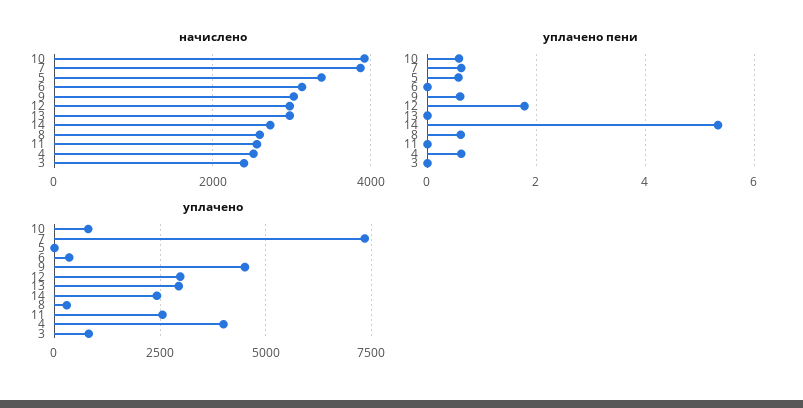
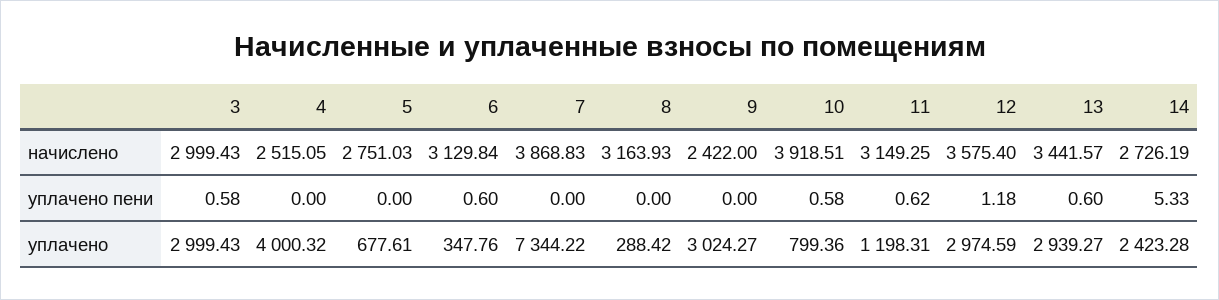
начислено, 5: 3400 -> 2751.03
начислено, 9: 3000 -> 2422
начислено, 12: 3000 -> 3575.4
начислено, 13: 3000 -> 3441.57
начислено, 8: 2600 -> 3163.93
начислено, 11: 2600 -> 3149.25
начислено, 3: 2400 -> 2999.43
уплачено пени, 7: 0.6 -> 0
уплачено пени, 5: 0.6 -> 0
уплачено пени, 6: 0 -> 0.6
уплачено пени, 9: 0.6 -> 0
уплачено пени, 12: 1.8 -> 1.18
уплачено пени, 13: 0 -> 0.6
уплачено пени, 8: 0.6 -> 0
уплачено пени, 11: 0 -> 0.62
уплачено пени, 4: 0.6 -> 0
уплачено пени, 3: 0 -> 0.58
уплачено, 5: 0 -> 677.61
уплачено, 9: 4500 -> 3024.27
уплачено, 11: 2500 -> 1198.31
уплачено, 3: 750 -> 2999.43

